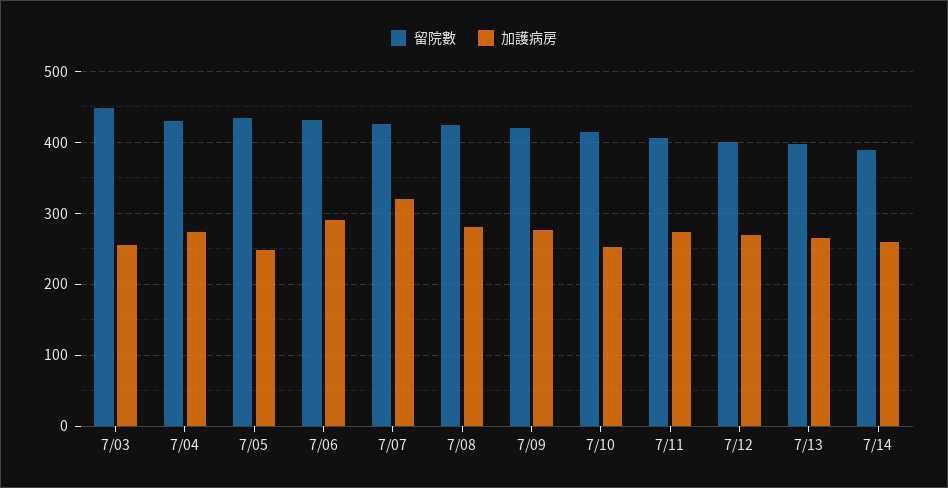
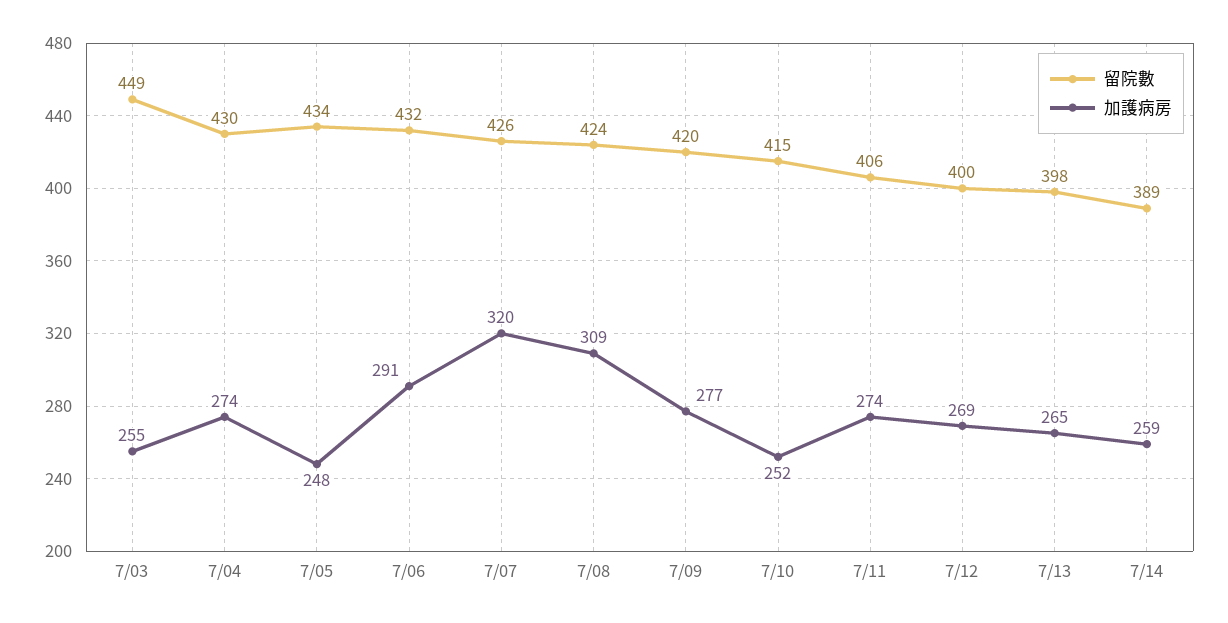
加護病房, 7/08: 280 -> 309

